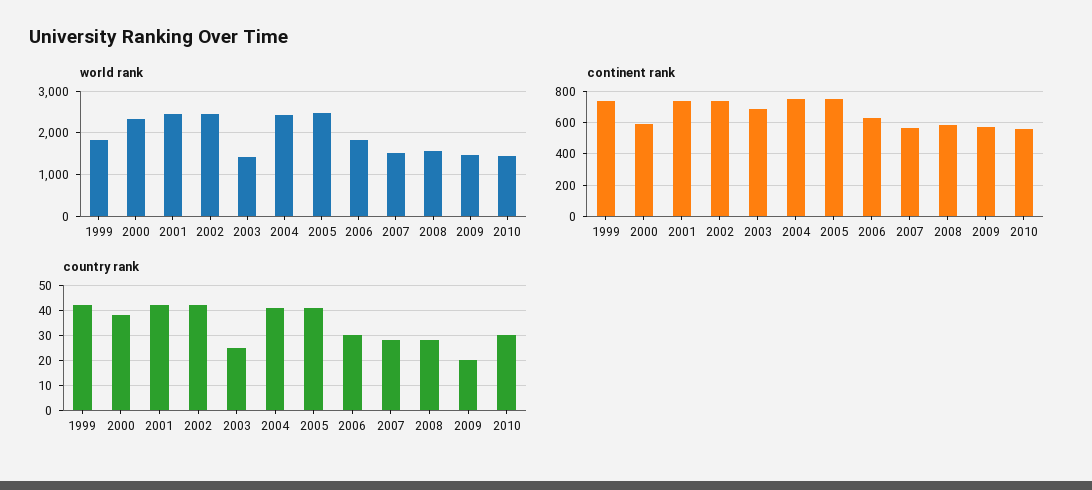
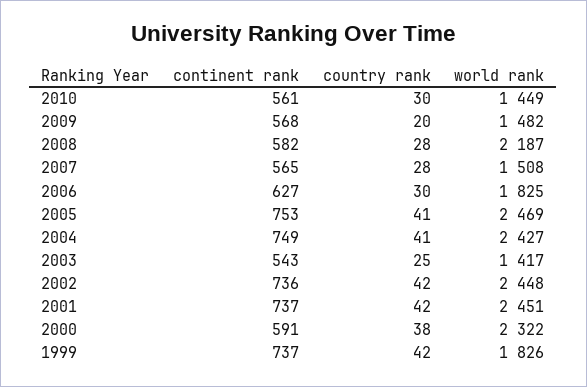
world rank, 2008: 1600 -> 2187
continent rank, 2003: 700 -> 543

